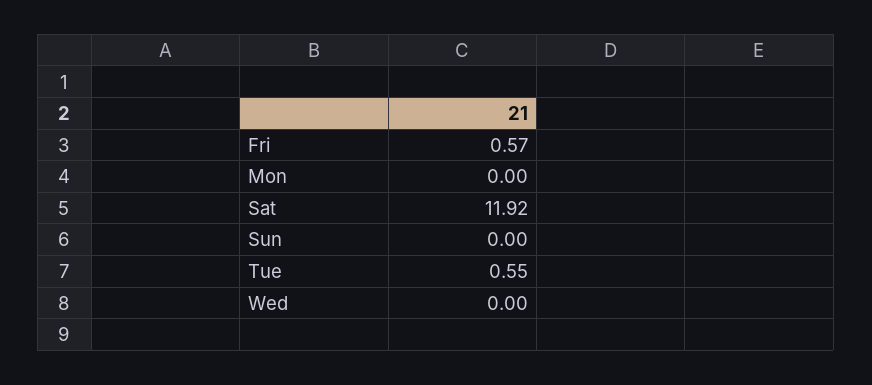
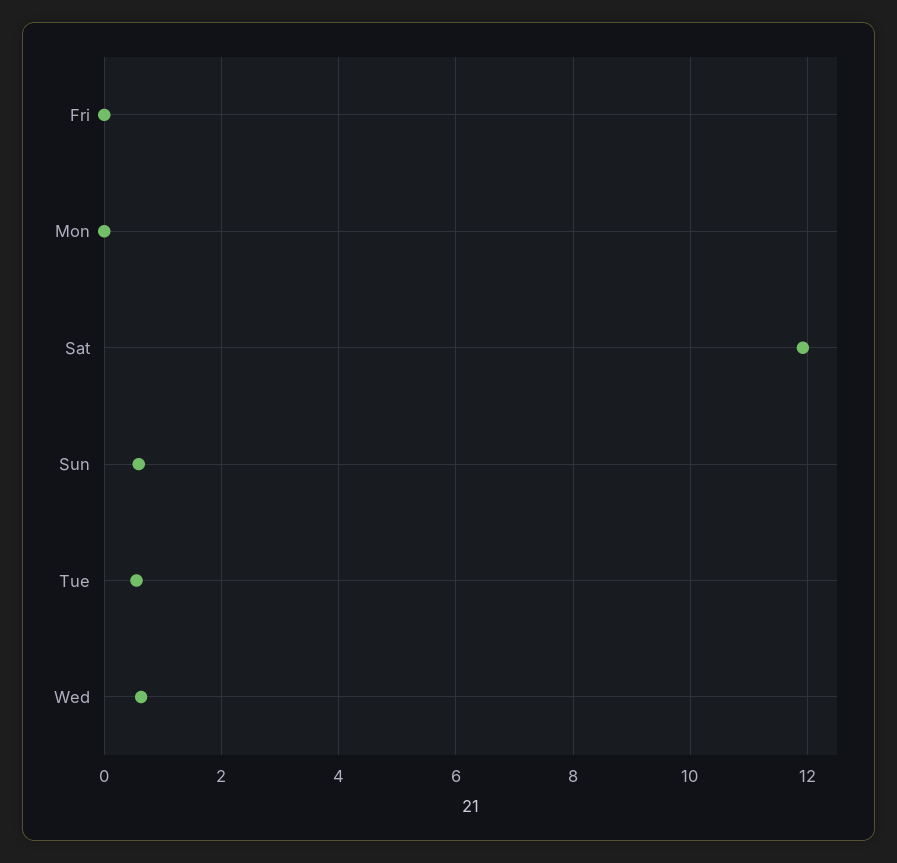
Fri: 0.57 -> 0
Sun: 0 -> 0.6
Wed: 0 -> 0.6

